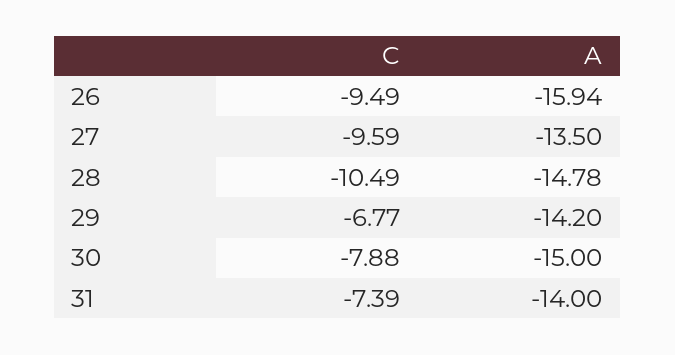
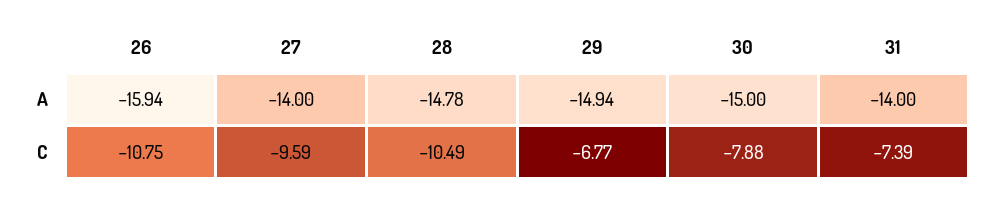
C, 26: -9.49 -> -10.75
A, 27: -13.5 -> -14
A, 29: -14.2 -> -14.94

